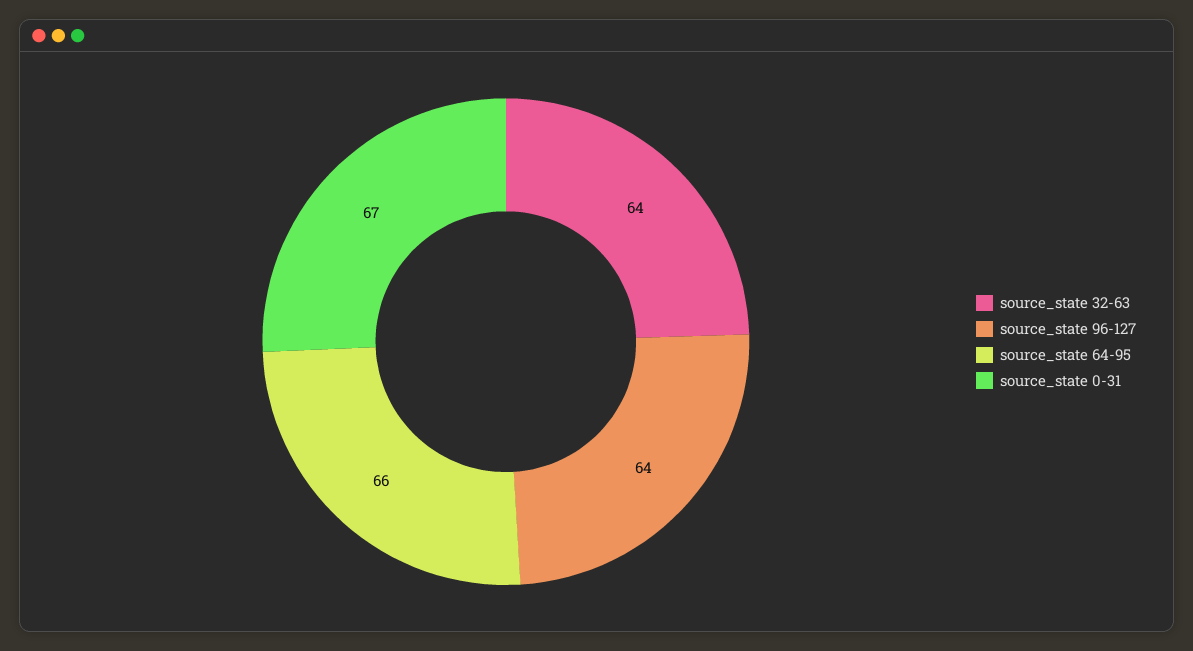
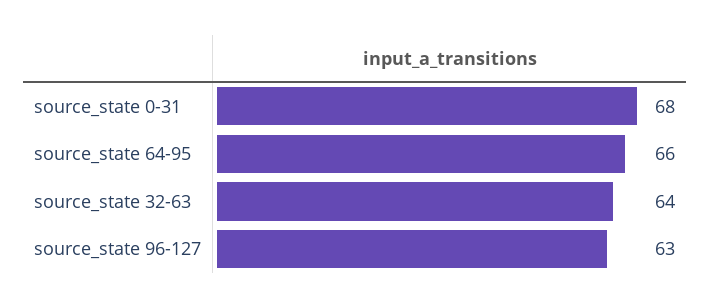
source_state 96-127: 64 -> 63
source_state 0-31: 67 -> 68

